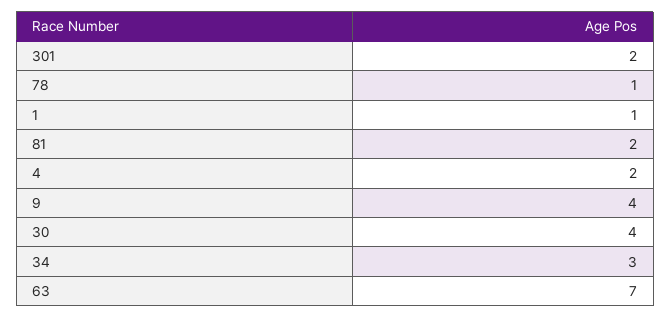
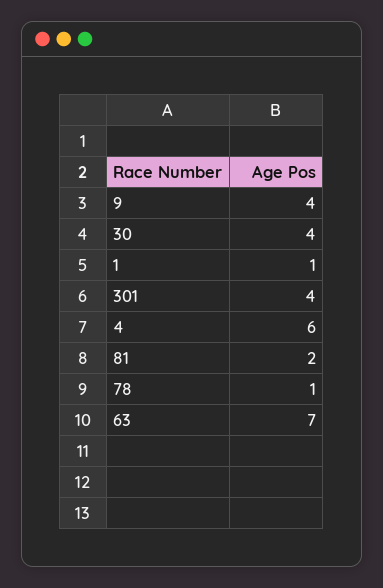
301: 2 -> 4
4: 2 -> 6
34: 3 -> none

